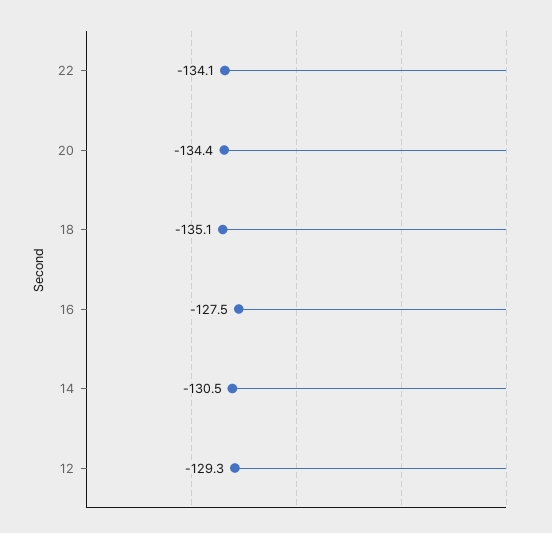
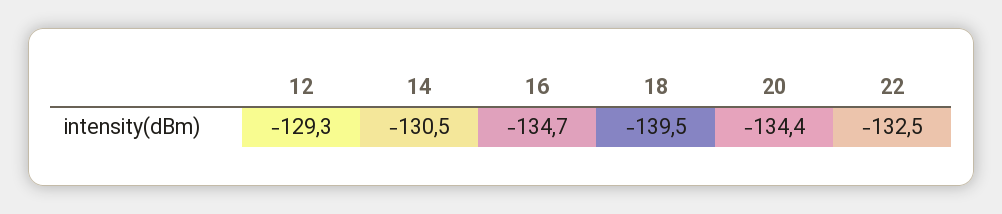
22: -134.1 -> -132.5
18: -135.1 -> -139.5
16: -127.5 -> -134.7

